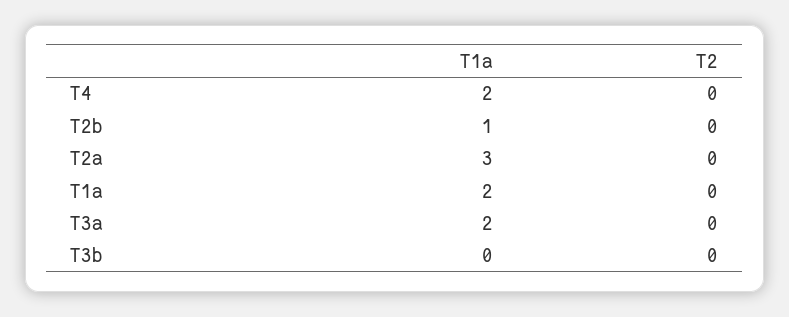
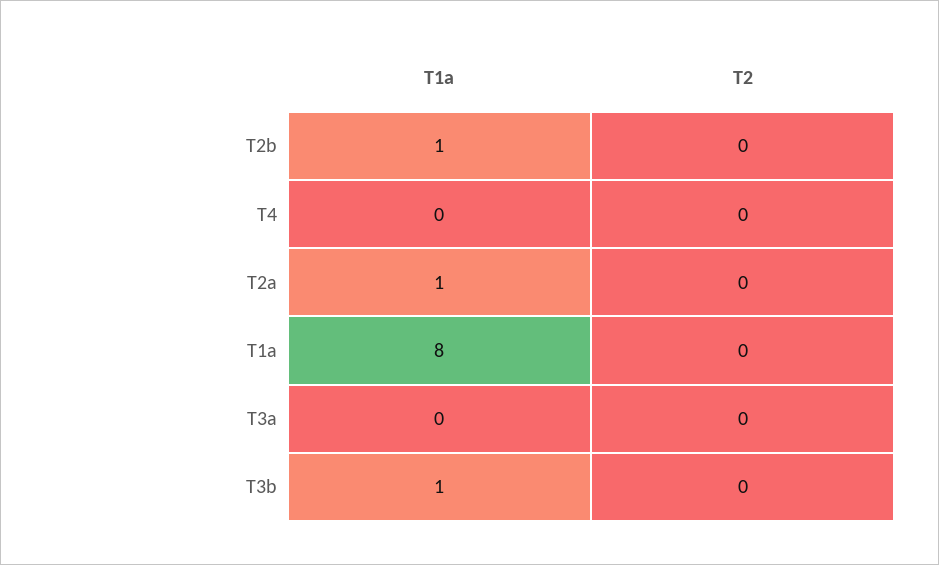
T1a, T4: 2 -> 0
T1a, T2a: 3 -> 1
T1a, T1a: 2 -> 8
T1a, T3a: 2 -> 0
T1a, T3b: 0 -> 1

